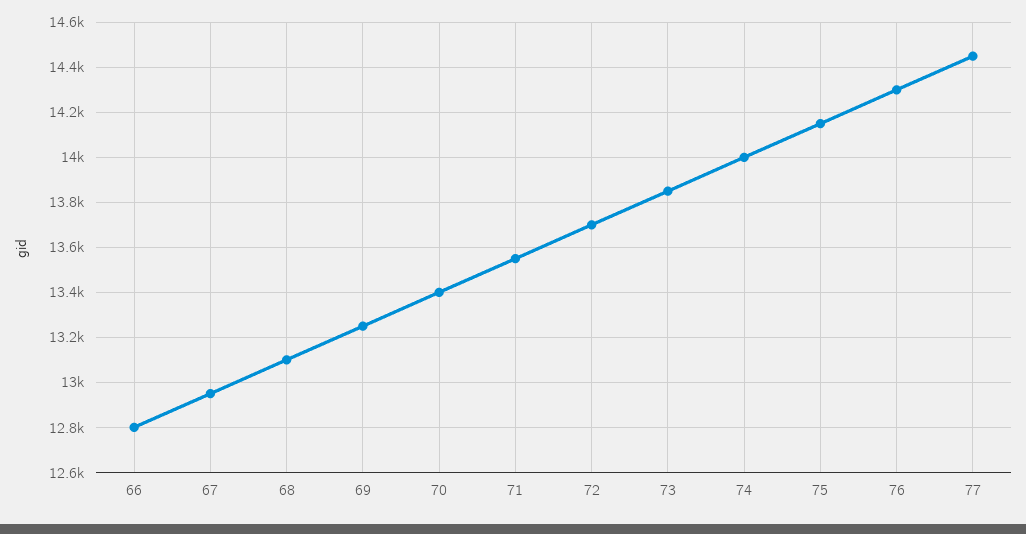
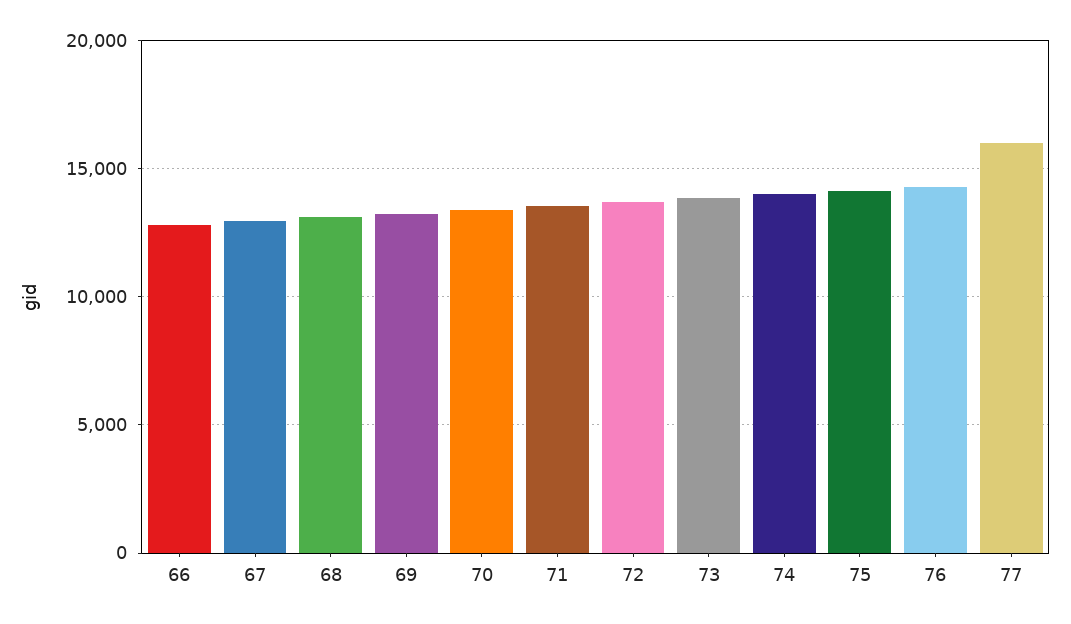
77: 14450 -> 16000

